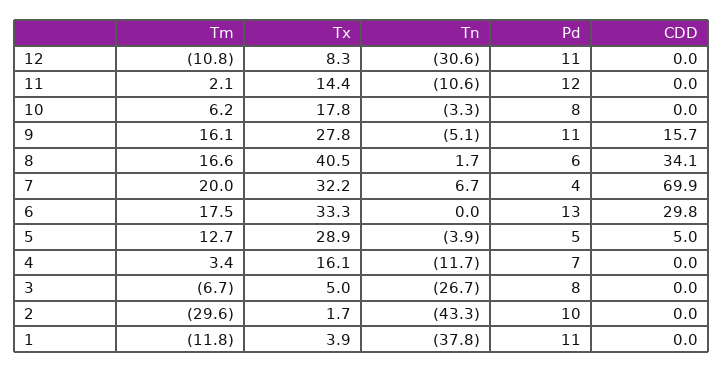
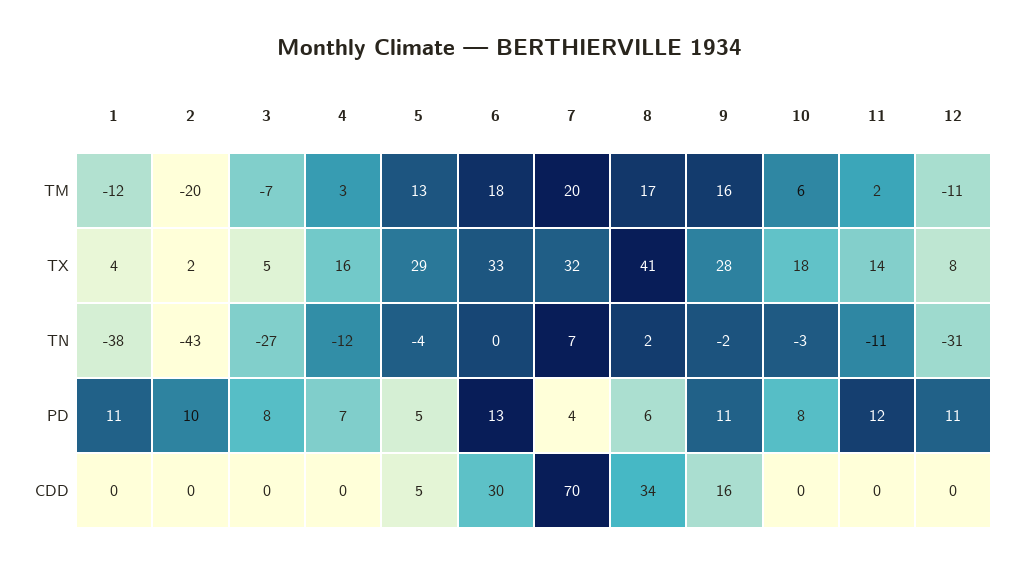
Tn, 9: -5.1 -> -2
Tm, 2: -29.6 -> -20

